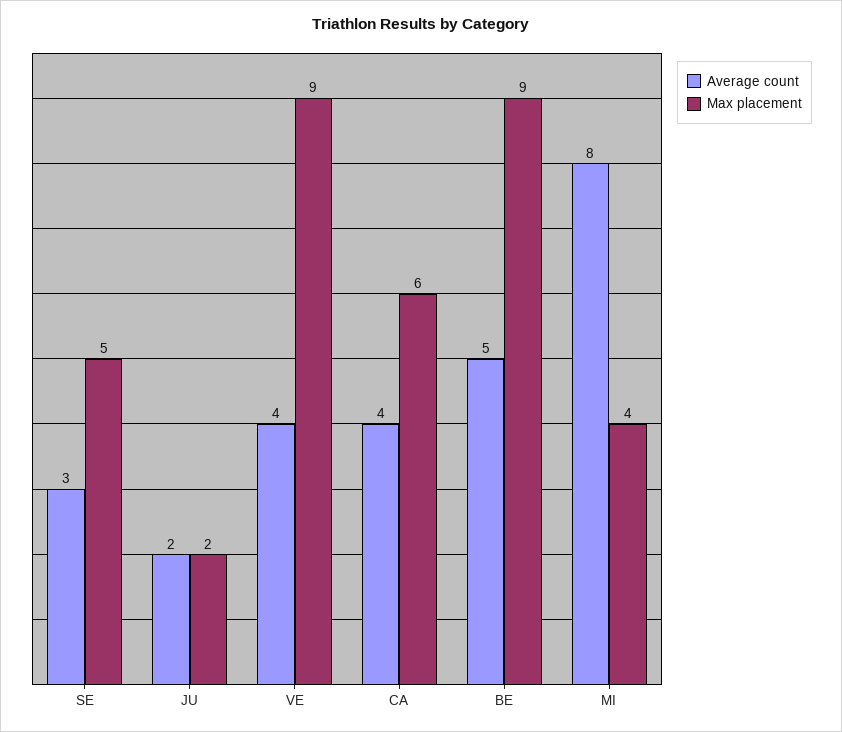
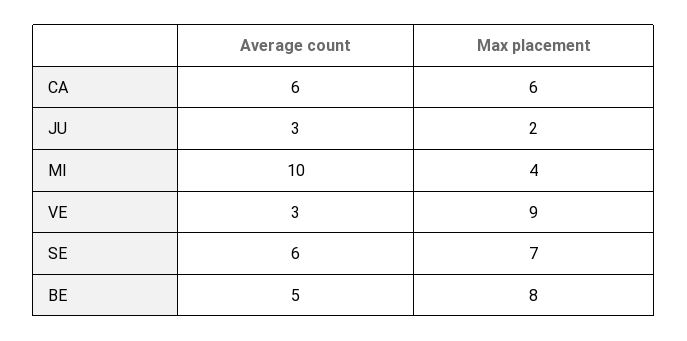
Average count, SE: 3 -> 6
Max placement, SE: 5 -> 7
Average count, JU: 2 -> 3
Average count, VE: 4 -> 3
Average count, CA: 4 -> 6
Max placement, BE: 9 -> 8
Average count, MI: 8 -> 10

